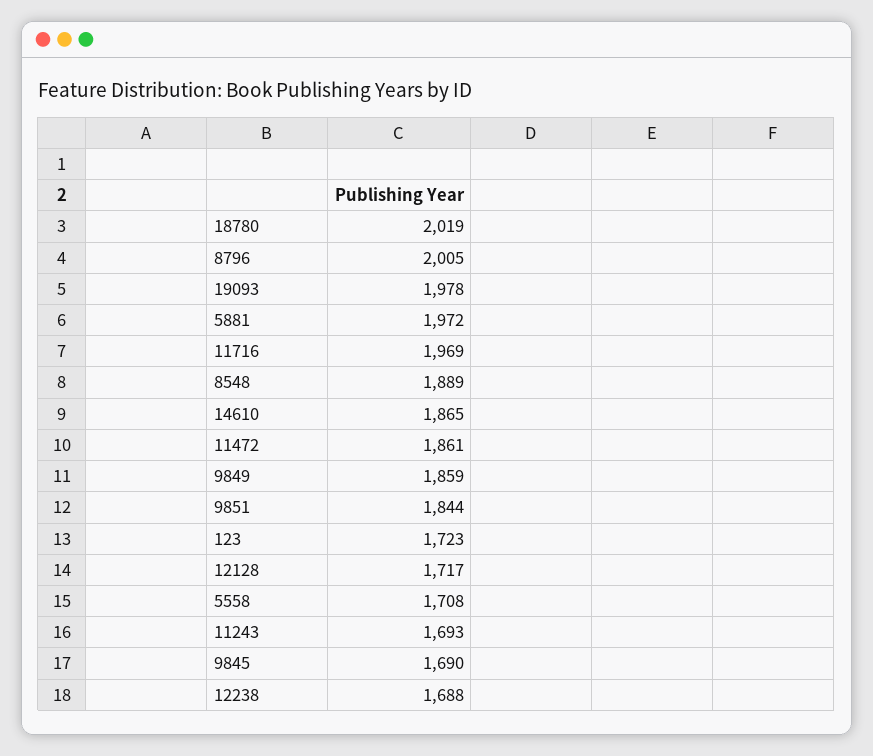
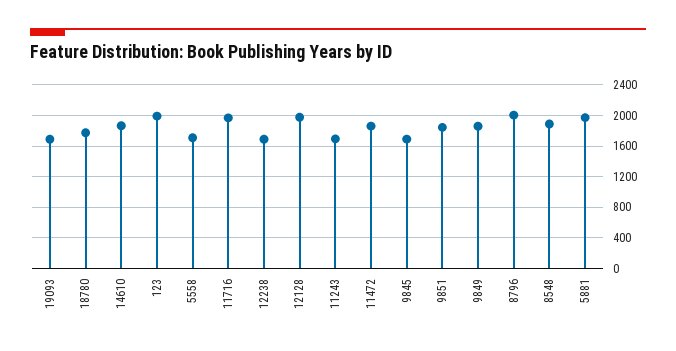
18780: 2019 -> 1800
19093: 1978 -> 1700
123: 1723 -> 2000
12128: 1717 -> 2000

